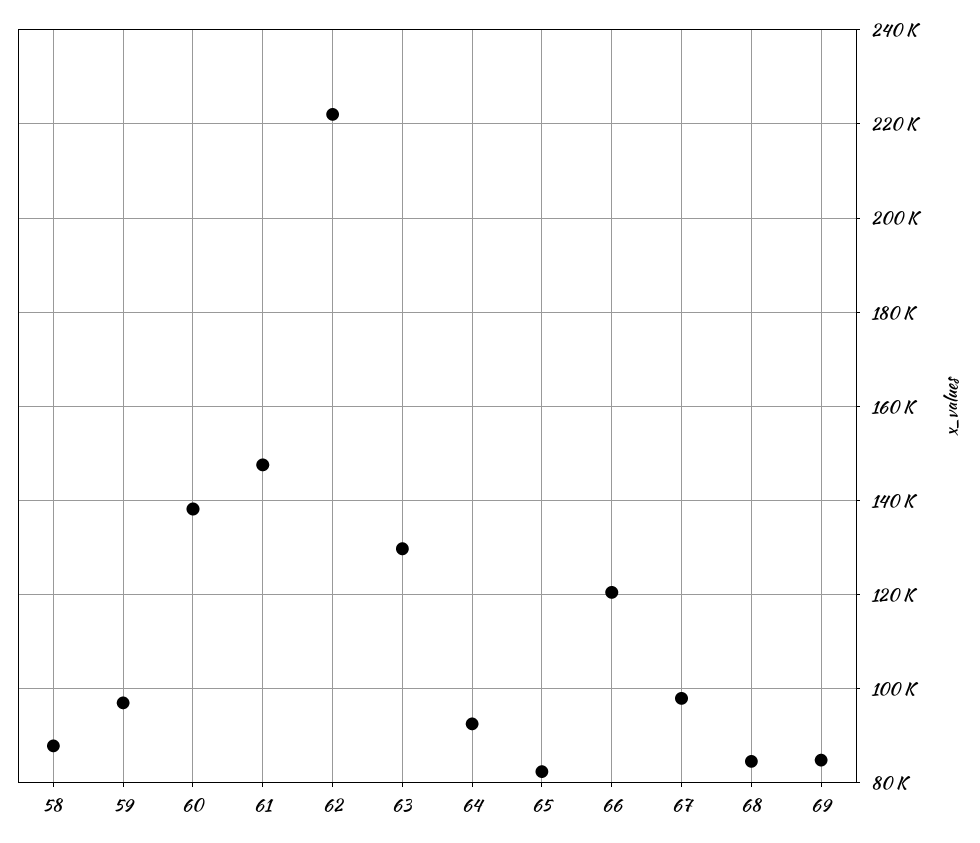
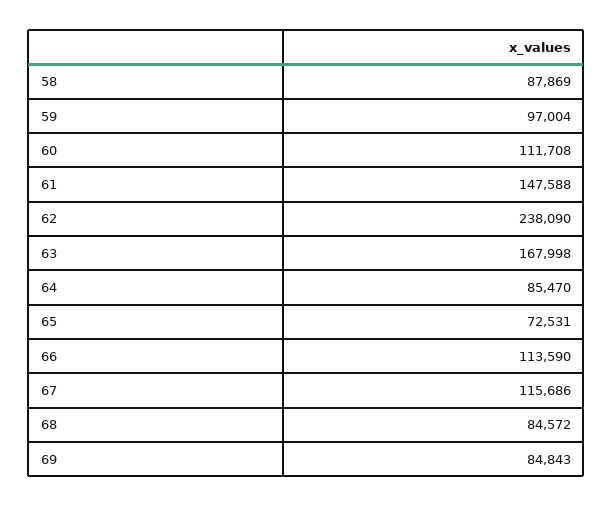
60: 138000 -> 111708
62: 222000 -> 238090
63: 130000 -> 167998
64: 92000 -> 85470
65: 82000 -> 72531
66: 120000 -> 113590
67: 98000 -> 115686

